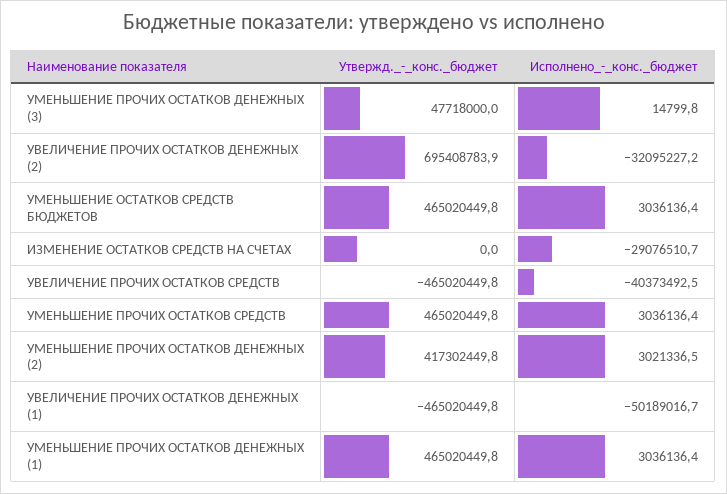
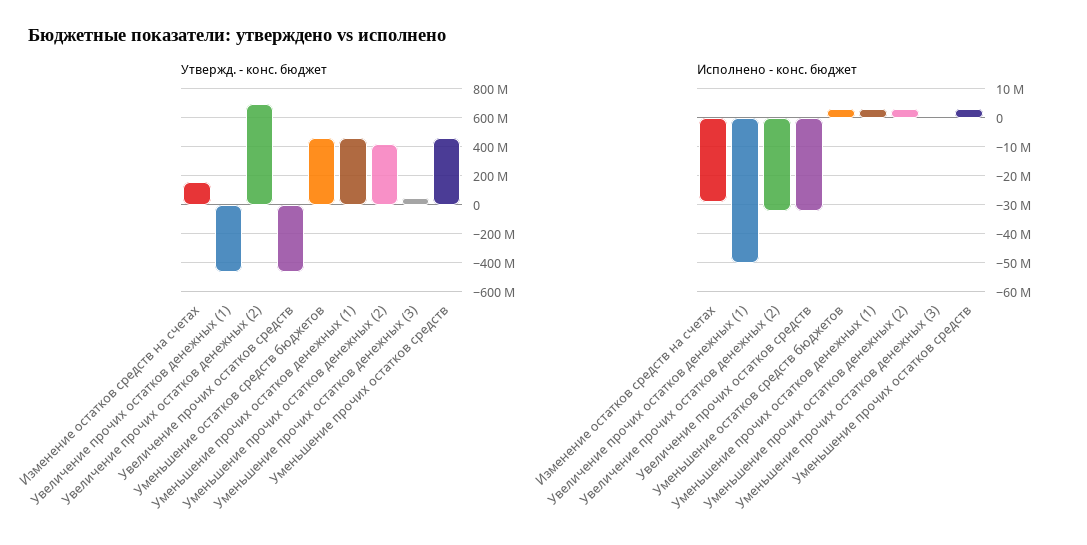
Утвержд._-_конс._бюджет, ИЗМЕНЕНИЕ ОСТАТКОВ СРЕДСТВ НА СЧЕТАХ: 0 -> 150000000
Исполнено_-_конс._бюджет, УВЕЛИЧЕНИЕ ПРОЧИХ ОСТАТКОВ СРЕДСТВ: -40373492.5 -> -32500000

